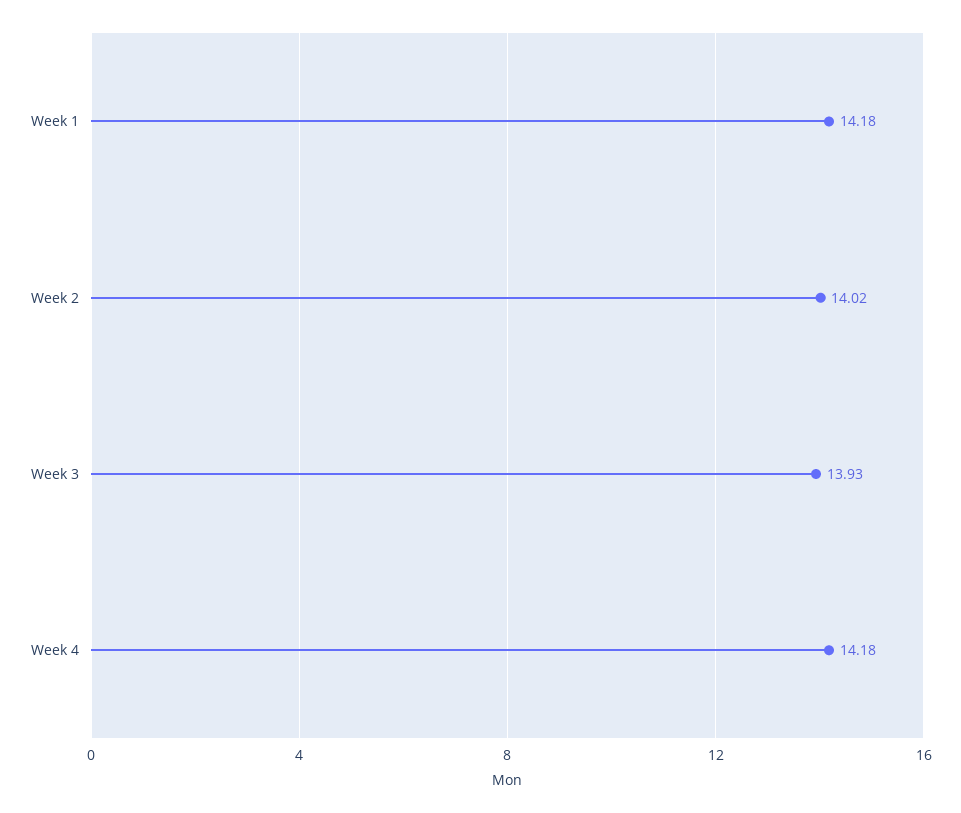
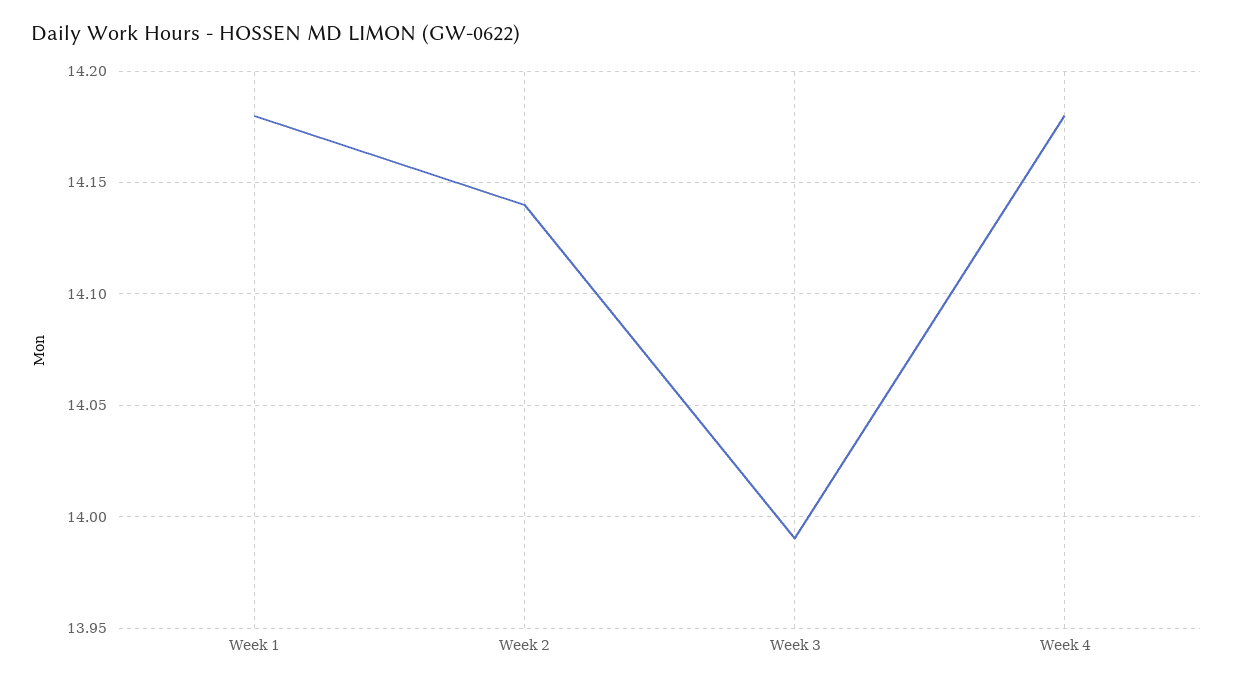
Week 2: 14.02 -> 14.14
Week 3: 13.93 -> 13.99

